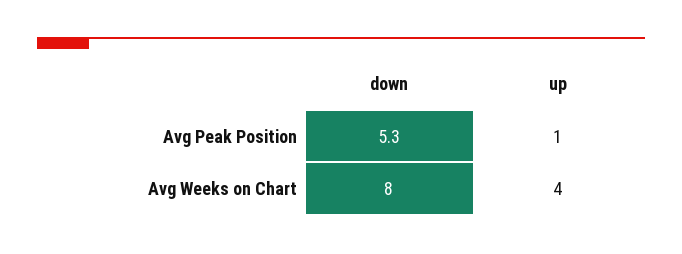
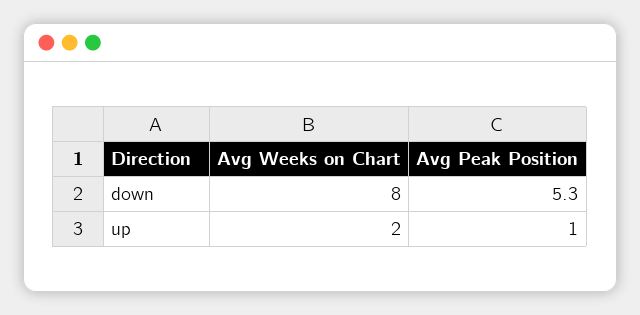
up, Avg Weeks on Chart: 4 -> 2

